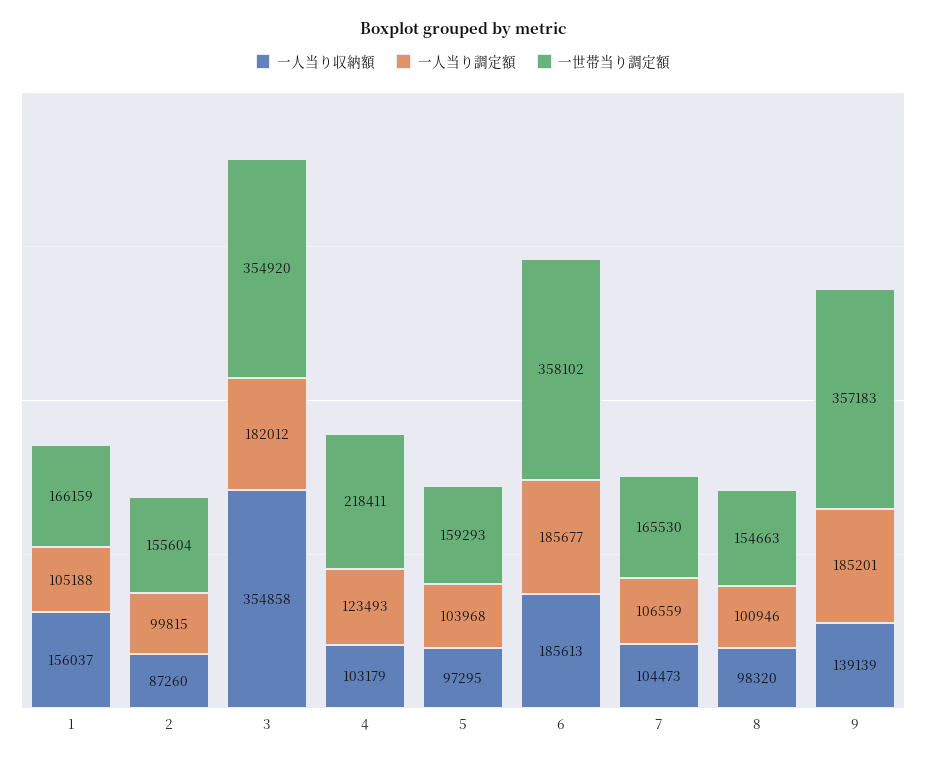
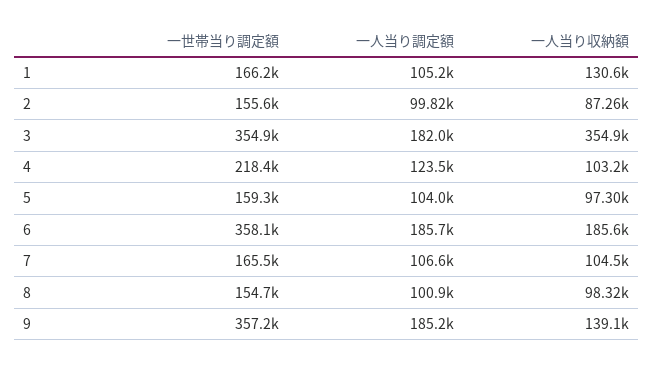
一人当り収納額, 1: 156037 -> 130600

